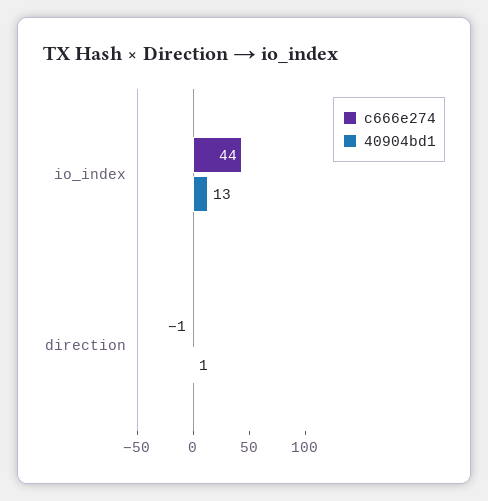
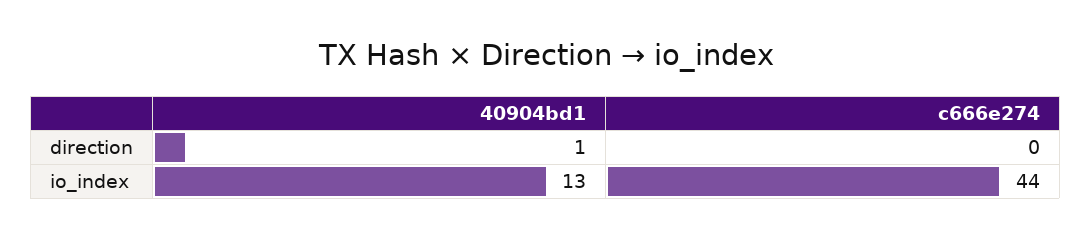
c666e274, direction: -1 -> 0

